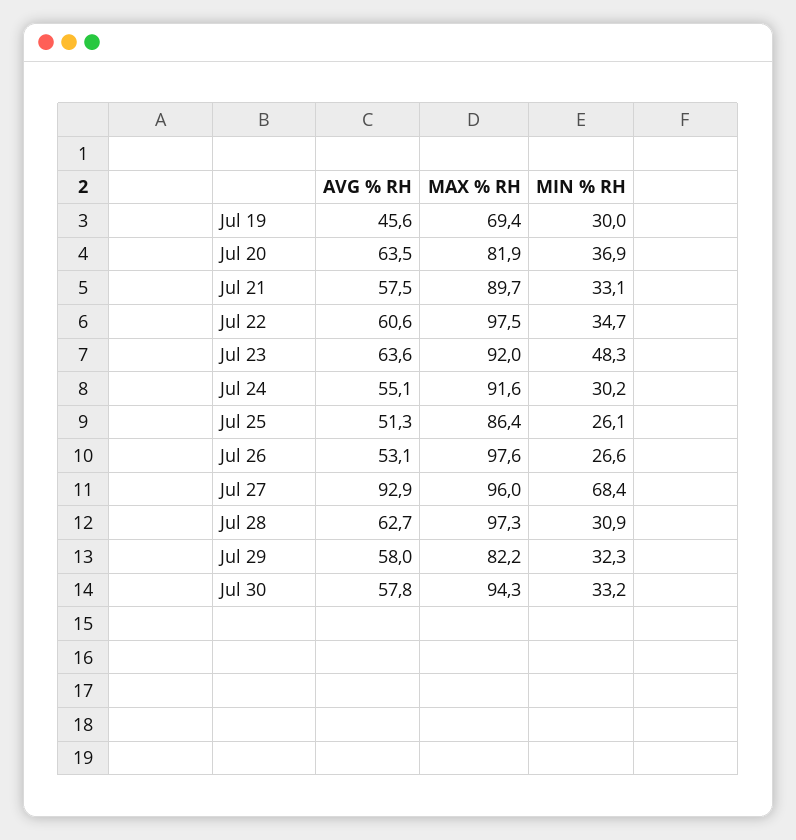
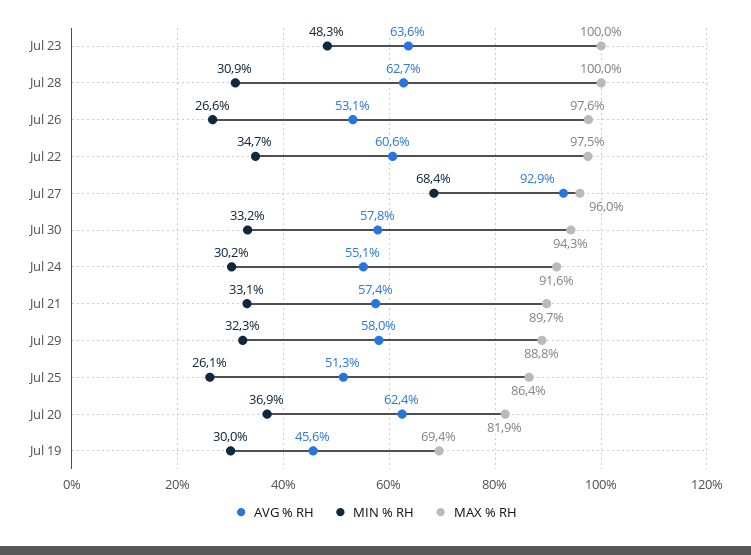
AVG % RH, Jul 20: 63.5 -> 62.4
AVG % RH, Jul 21: 57.5 -> 57.4
MAX % RH, Jul 23: 92 -> 100
MAX % RH, Jul 28: 97.3 -> 100
MAX % RH, Jul 29: 82.2 -> 88.8

